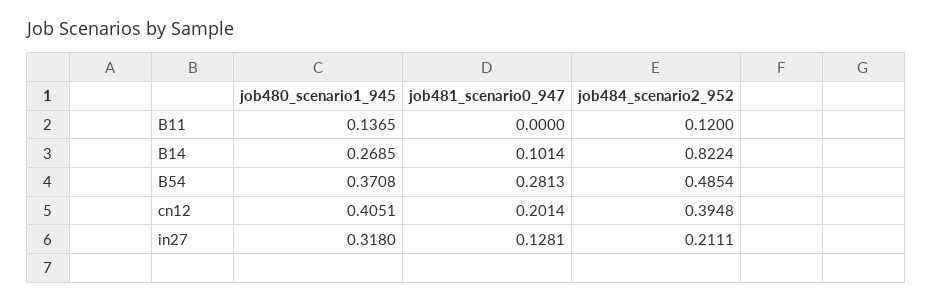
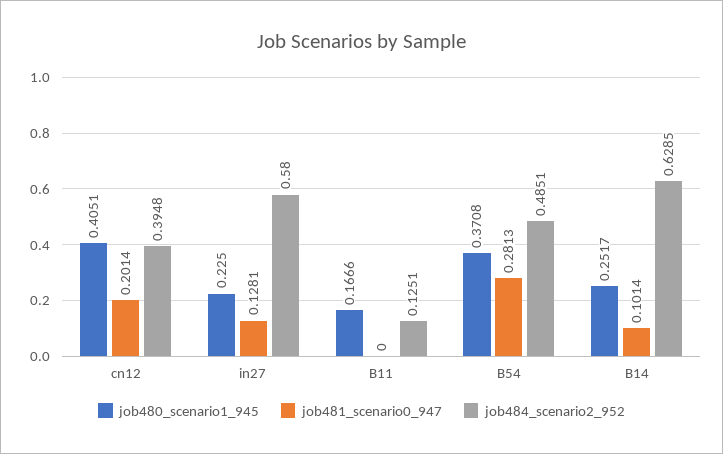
job480_scenario1_945, B11: 0.1365 -> 0.1666
job484_scenario2_952, B11: 0.12 -> 0.1251
job480_scenario1_945, B14: 0.2685 -> 0.2517
job484_scenario2_952, B14: 0.8224 -> 0.6285
job484_scenario2_952, B54: 0.4854 -> 0.4851
job480_scenario1_945, in27: 0.318 -> 0.225
job484_scenario2_952, in27: 0.2111 -> 0.58

